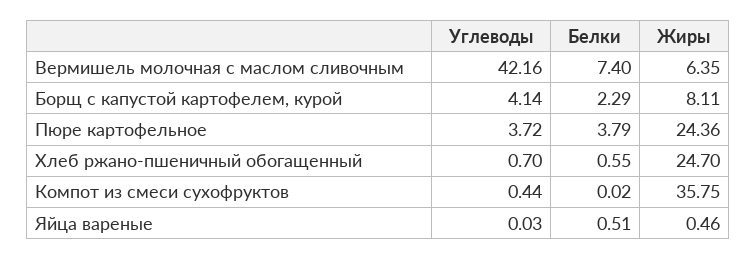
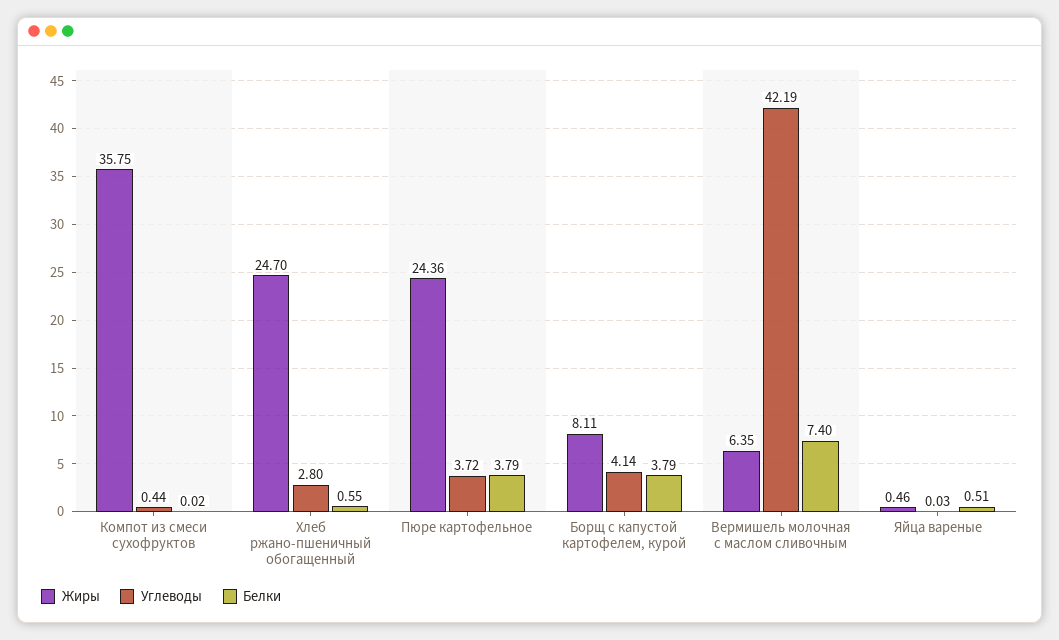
Углеводы, Вермишель молочная с маслом сливочным: 42.16 -> 42.19
Белки, Борщ с капустой картофелем, курой: 2.29 -> 3.79
Углеводы, Хлеб ржано-пшеничный обогащенный: 0.7 -> 2.8

